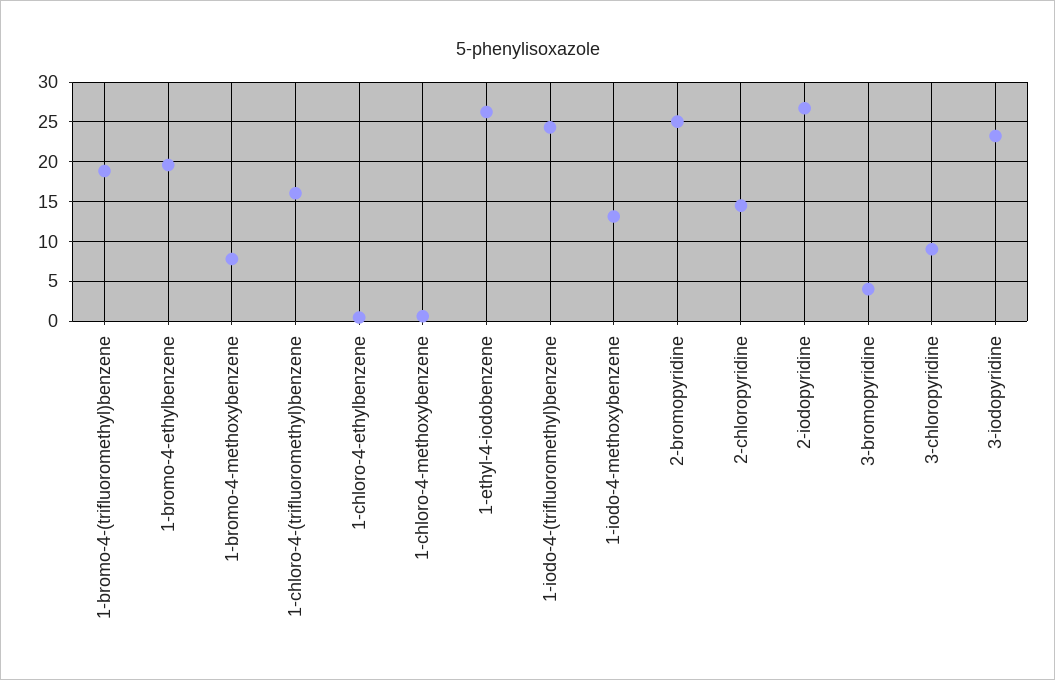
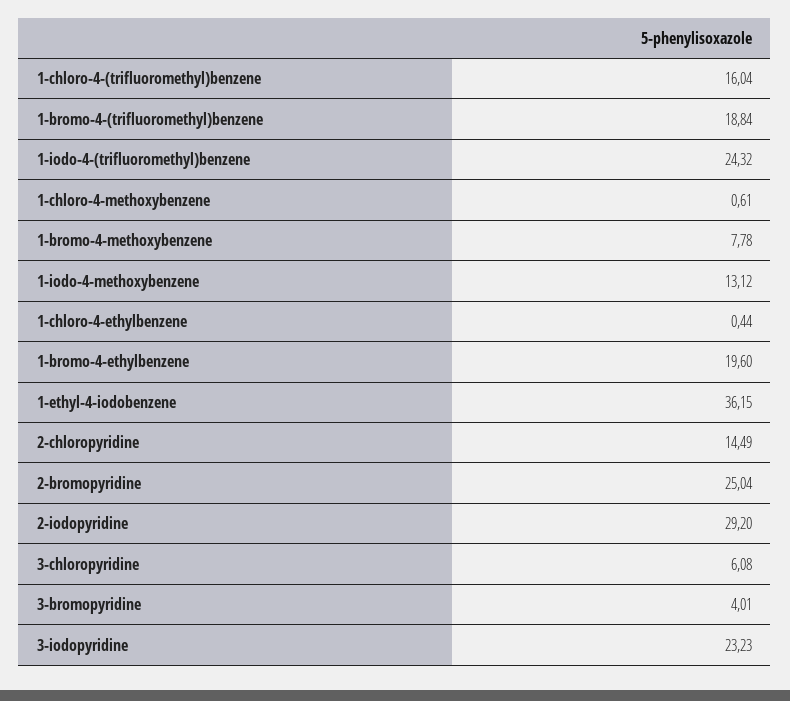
1-ethyl-4-iodobenzene: 26 -> 36.15
2-iodopyridine: 27 -> 29.2
3-chloropyridine: 9 -> 6.08

